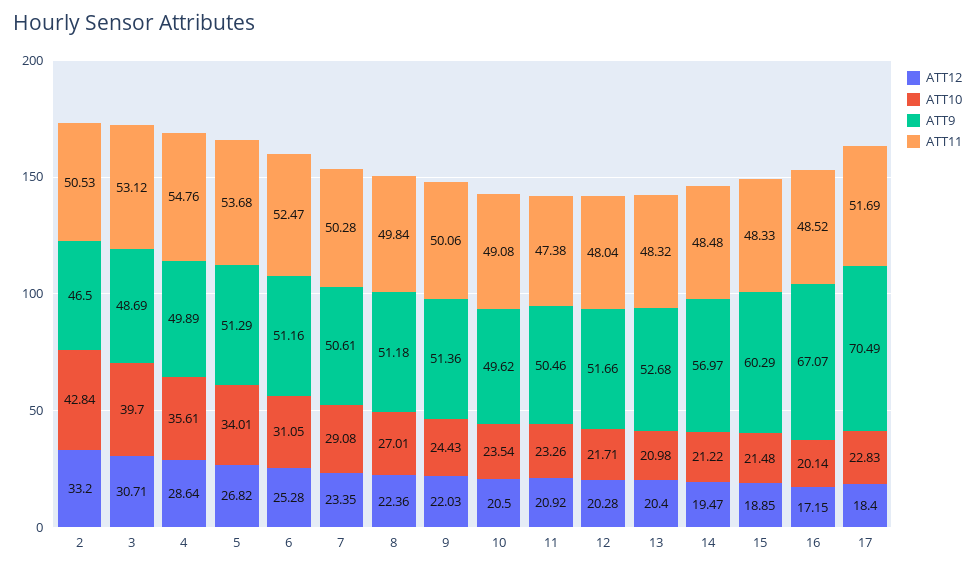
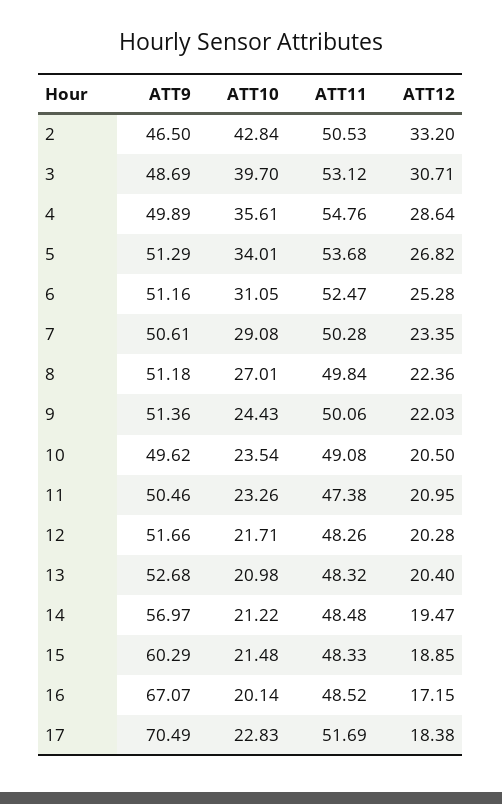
ATT12, 11: 20.92 -> 20.95
ATT11, 12: 48.04 -> 48.26
ATT12, 17: 18.4 -> 18.38

